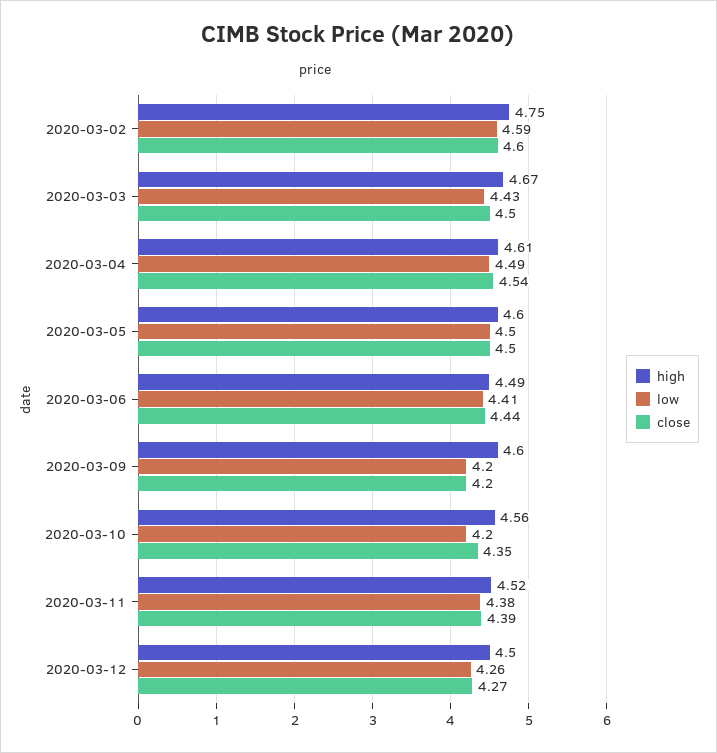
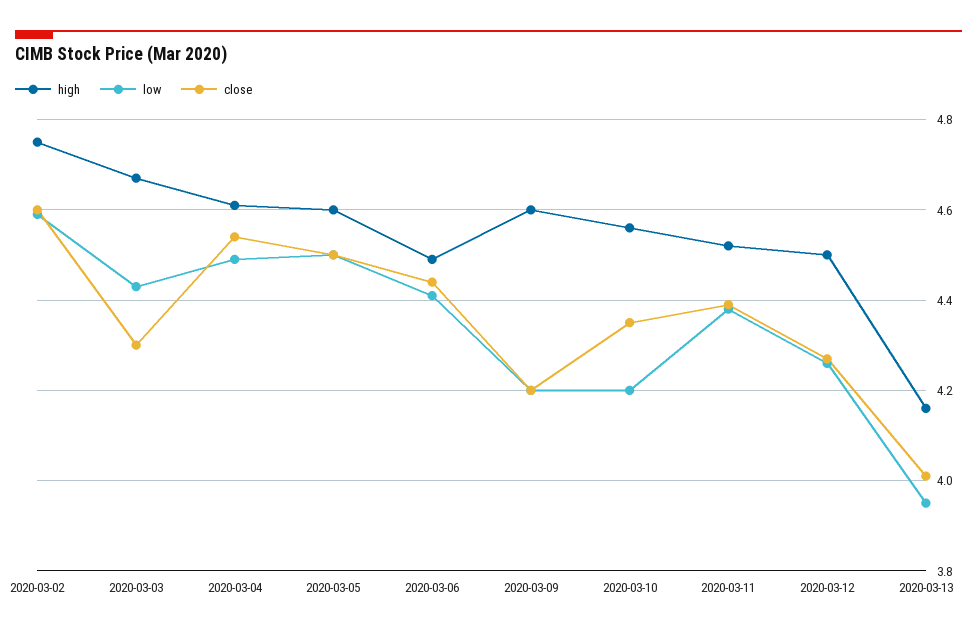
close, 2020-03-03: 4.5 -> 4.3
high, 2020-03-13: none -> 4.15
low, 2020-03-13: none -> 3.95
close, 2020-03-13: none -> 4

